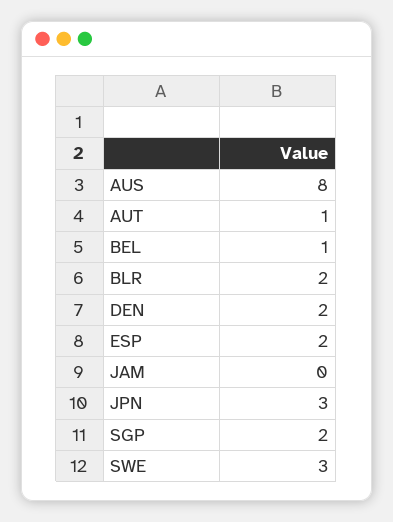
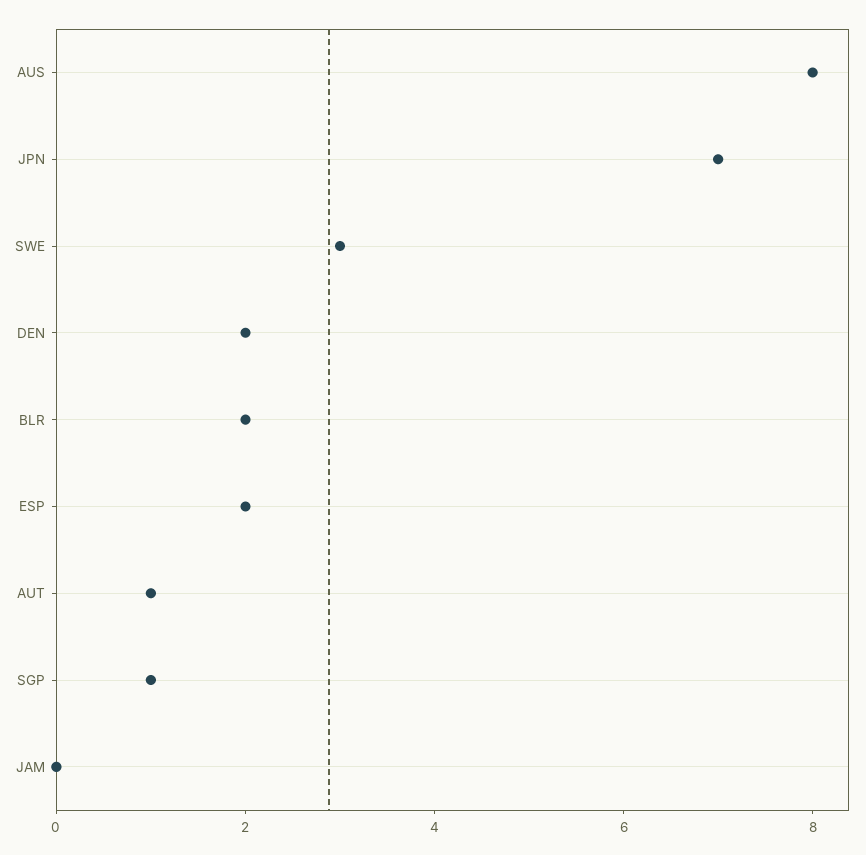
BEL: 1 -> none
JPN: 3 -> 7
SGP: 2 -> 1

